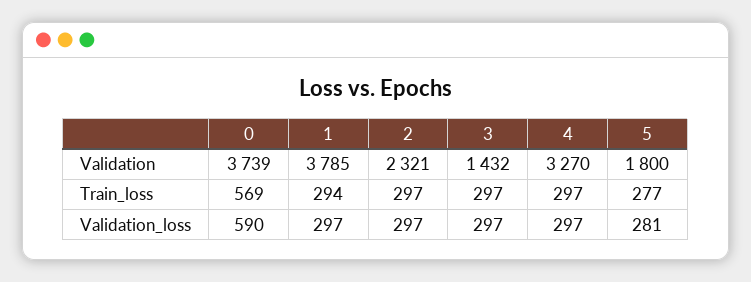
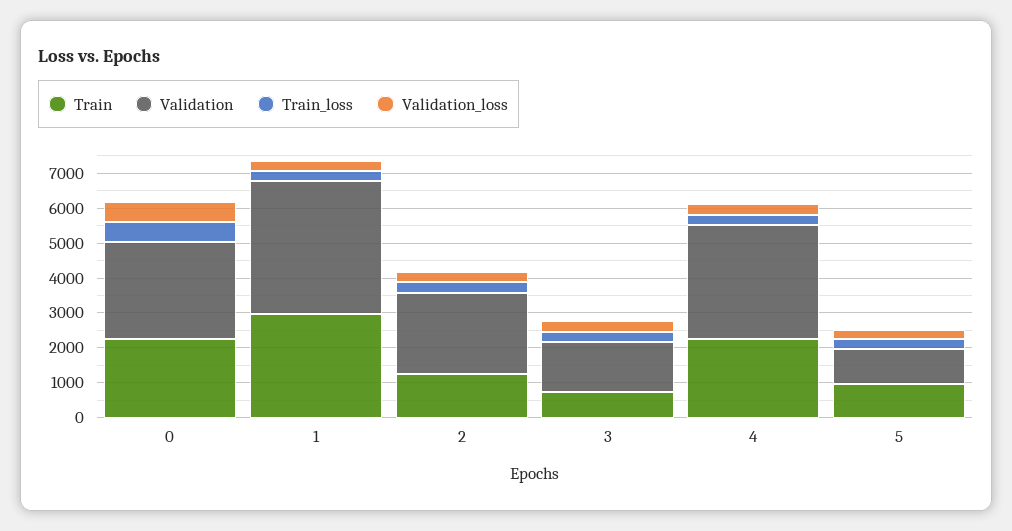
Validation, 0: 3739 -> 2750
Validation, 5: 1800 -> 1000
Train, 0: none -> 2250
Train, 1: none -> 3000
Train, 2: none -> 1250
Train, 3: none -> 750
Train, 4: none -> 2250
Train, 5: none -> 1000

